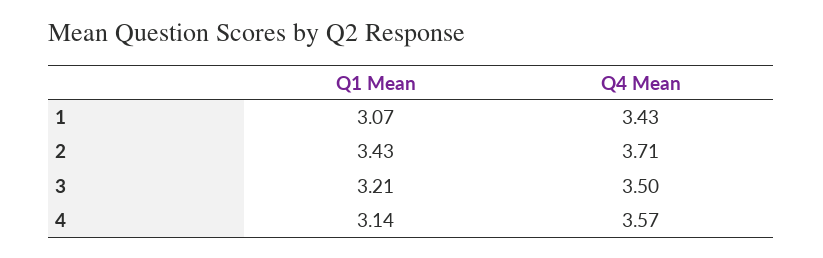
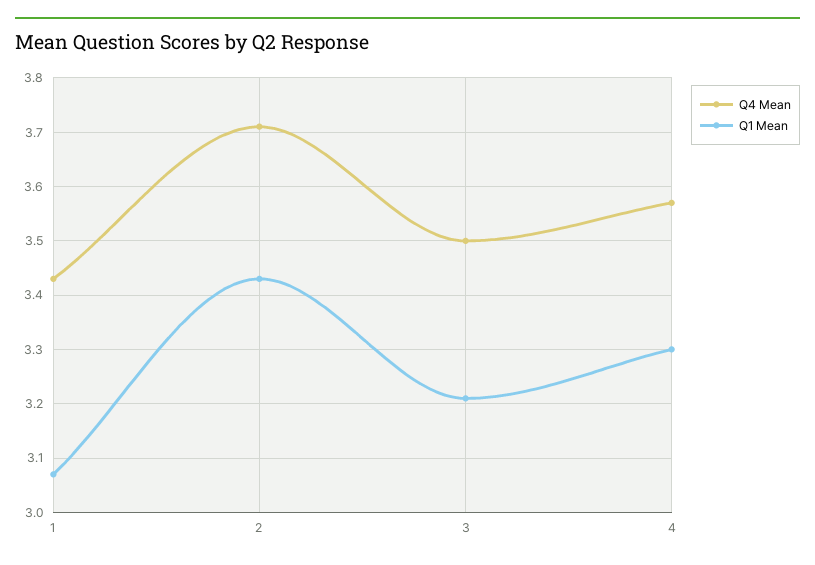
Q1 Mean, 4: 3.14 -> 3.3

